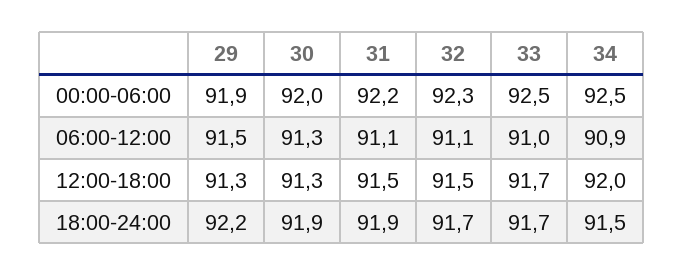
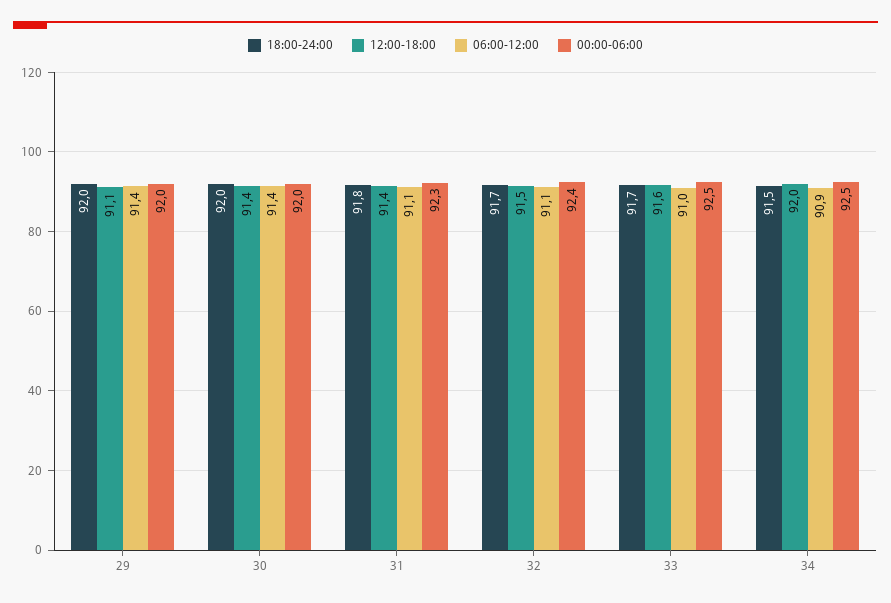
00:00-06:00, 29: 91.9 -> 92
00:00-06:00, 31: 92.2 -> 92.3
00:00-06:00, 32: 92.3 -> 92.4
06:00-12:00, 29: 91.5 -> 91.4
06:00-12:00, 30: 91.3 -> 91.4
12:00-18:00, 29: 91.3 -> 91.1
12:00-18:00, 30: 91.3 -> 91.4
12:00-18:00, 31: 91.5 -> 91.4
12:00-18:00, 33: 91.7 -> 91.6
18:00-24:00, 29: 92.2 -> 92
18:00-24:00, 30: 91.9 -> 92
18:00-24:00, 31: 91.9 -> 91.8

